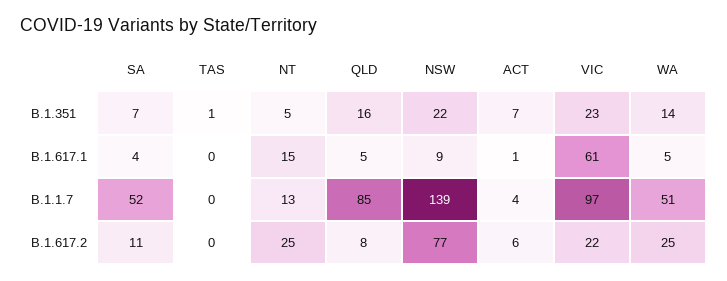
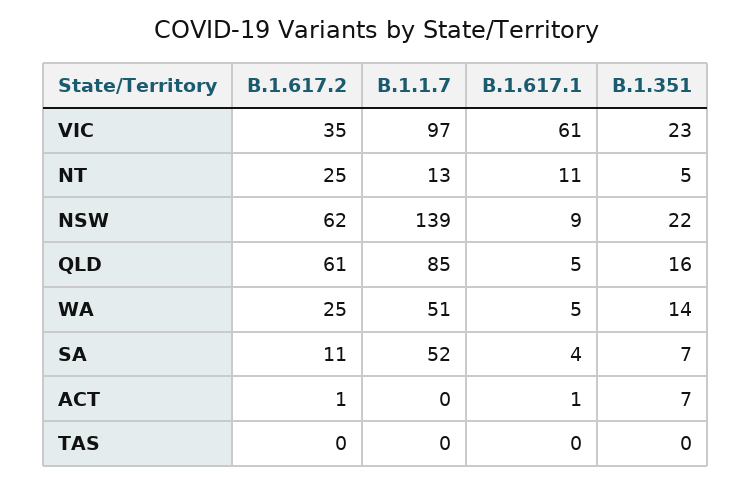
TAS, B.1.351: 1 -> 0
NT, B.1.617.1: 15 -> 11
ACT, B.1.1.7: 4 -> 0
QLD, B.1.617.2: 8 -> 61
NSW, B.1.617.2: 77 -> 62
ACT, B.1.617.2: 6 -> 1
VIC, B.1.617.2: 22 -> 35

